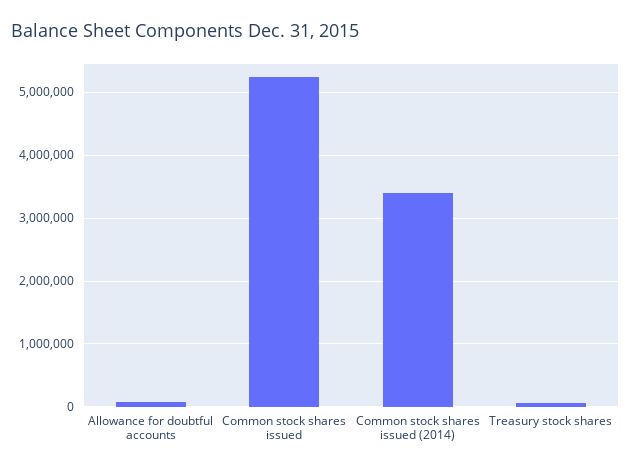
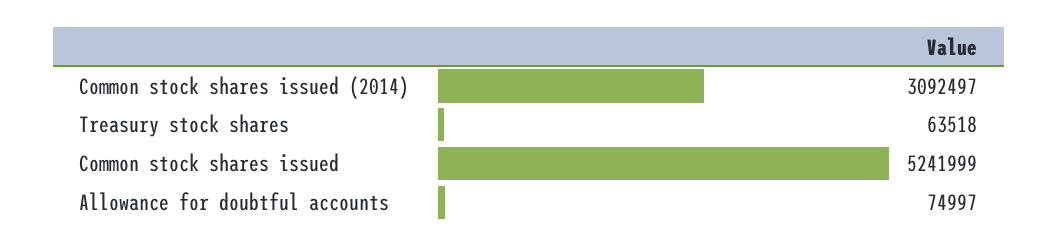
Common stock shares issued (2014): 3400000 -> 3092497

